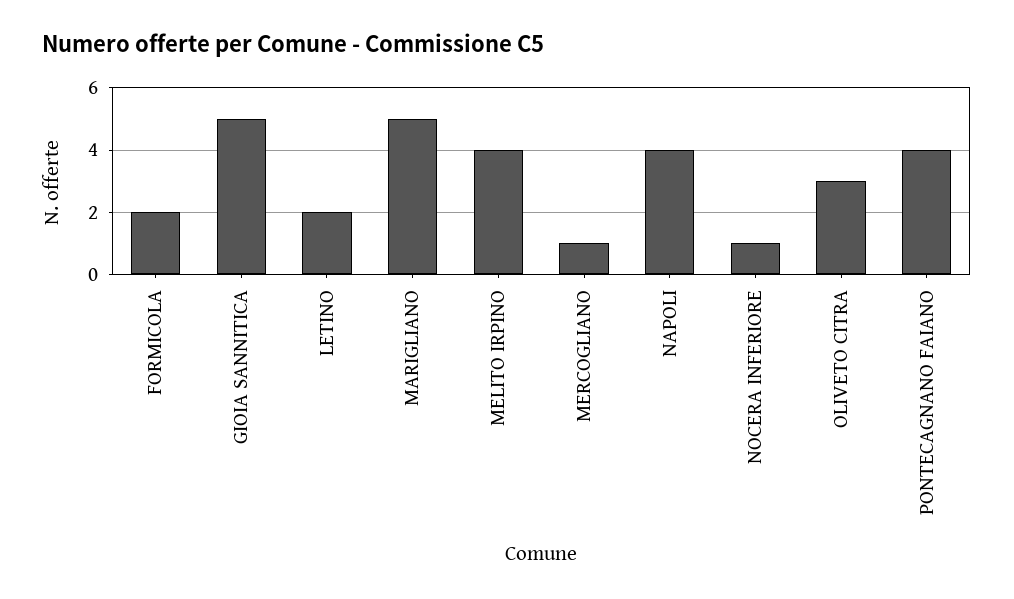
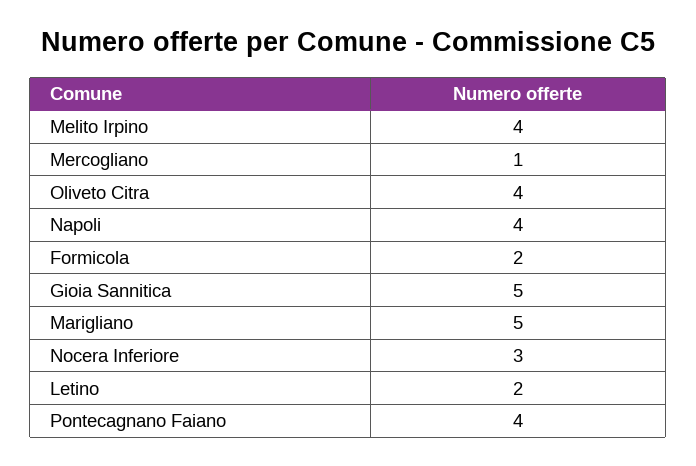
NOCERA INFERIORE: 1 -> 3
OLIVETO CITRA: 3 -> 4

